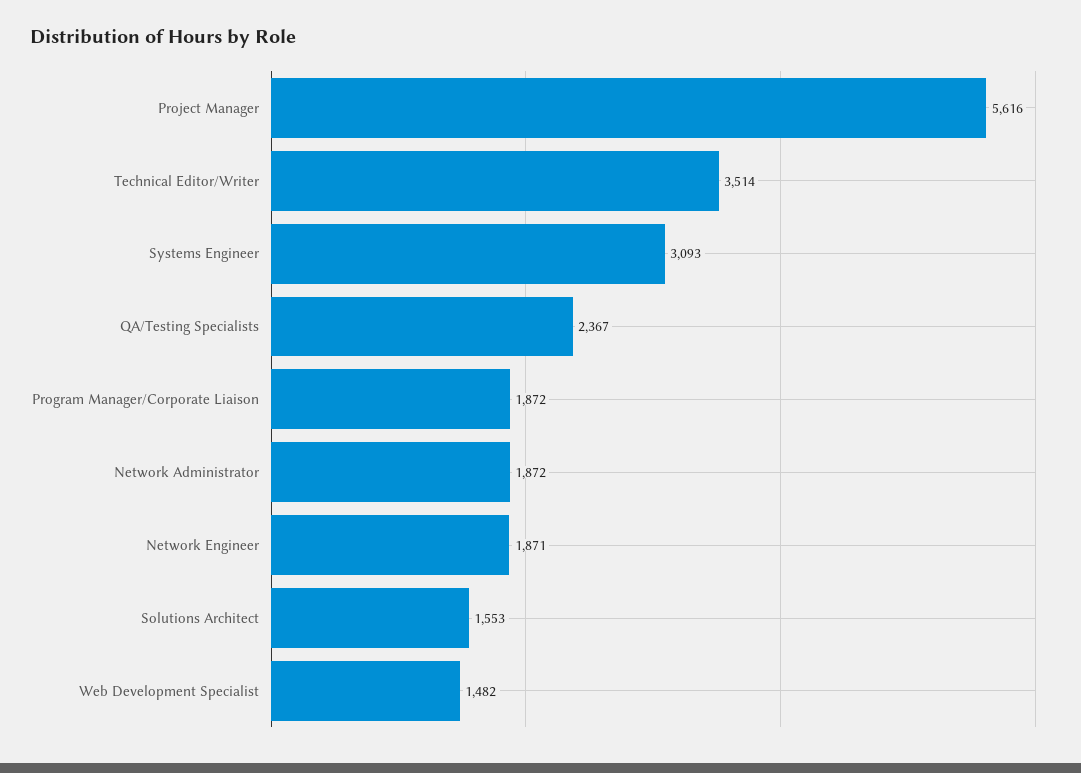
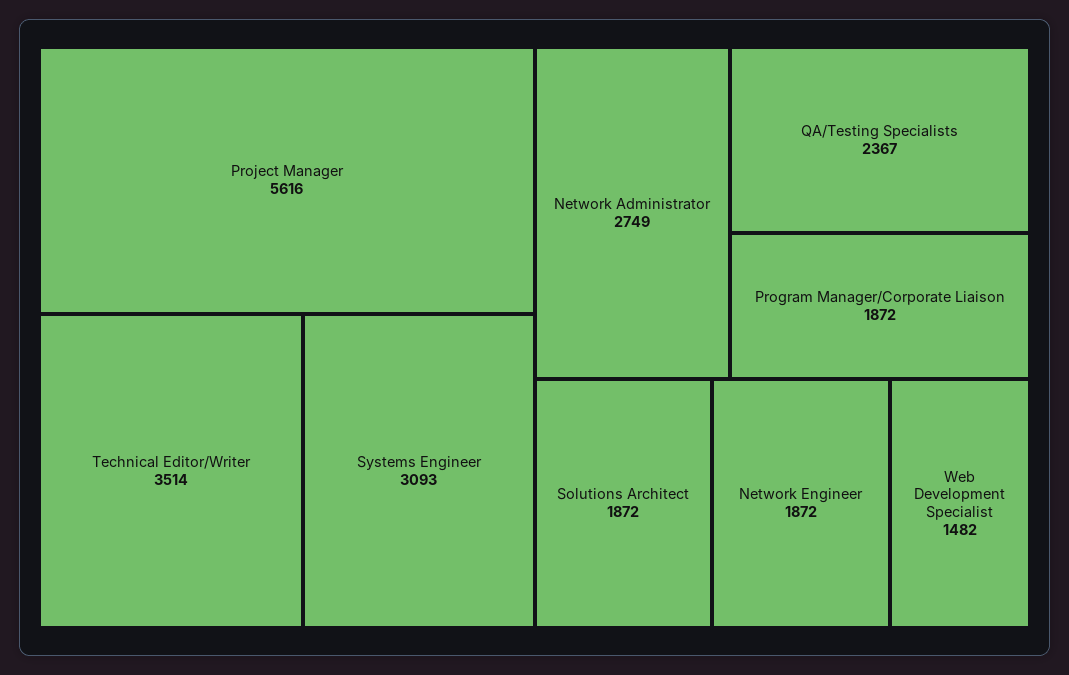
Network Administrator: 1872 -> 2749
Network Engineer: 1871 -> 1872
Solutions Architect: 1553 -> 1872

